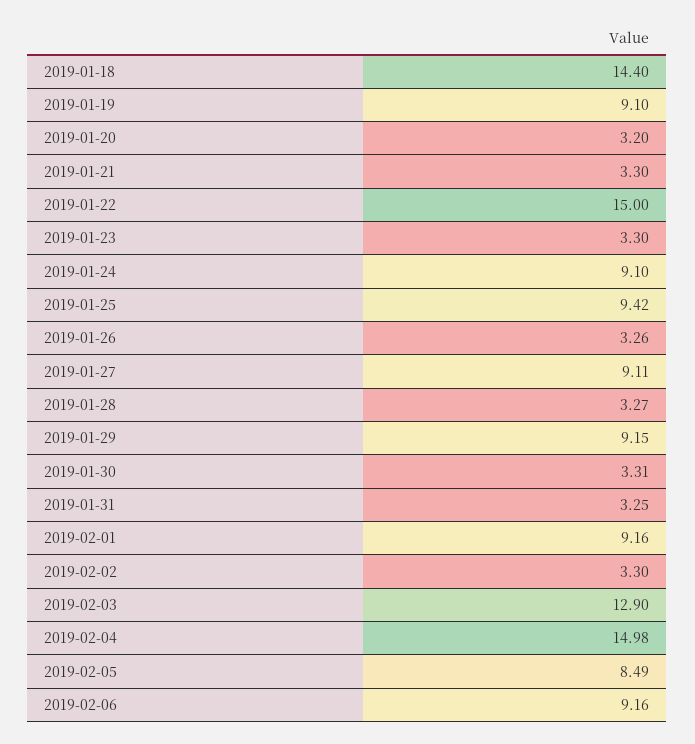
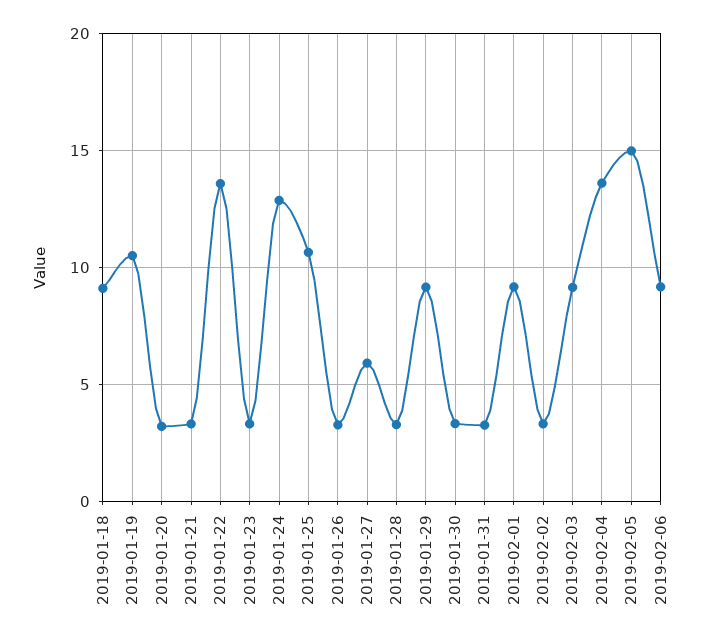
2019-01-18: 14.4 -> 9
2019-01-19: 9.1 -> 10.5
2019-01-22: 15 -> 13.5
2019-01-24: 9.1 -> 13
2019-01-25: 9.42 -> 10.5
2019-01-27: 9.11 -> 6
2019-02-03: 12.9 -> 9
2019-02-04: 14.98 -> 13.5
2019-02-05: 8.49 -> 15

